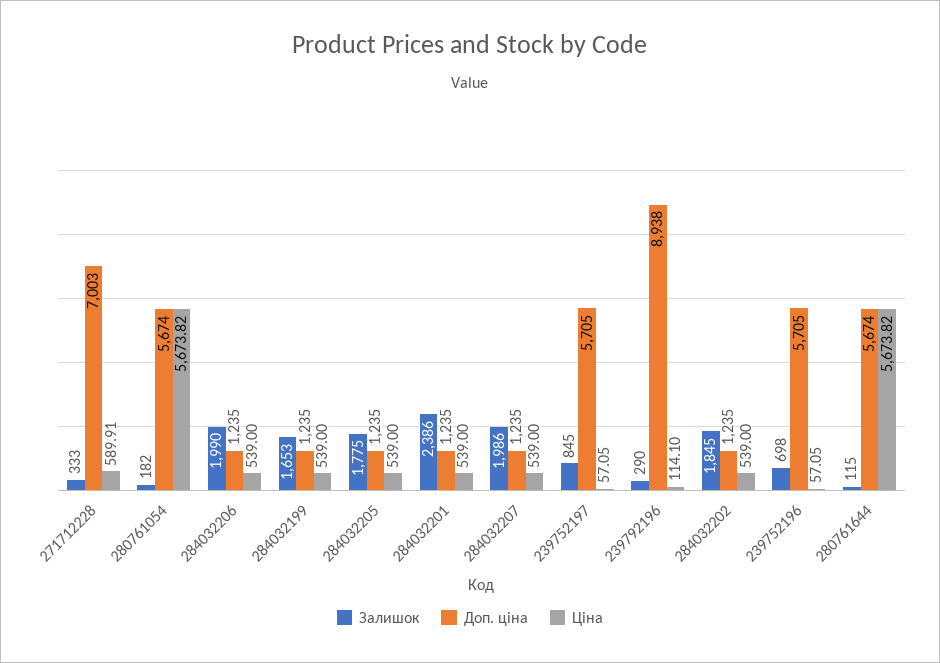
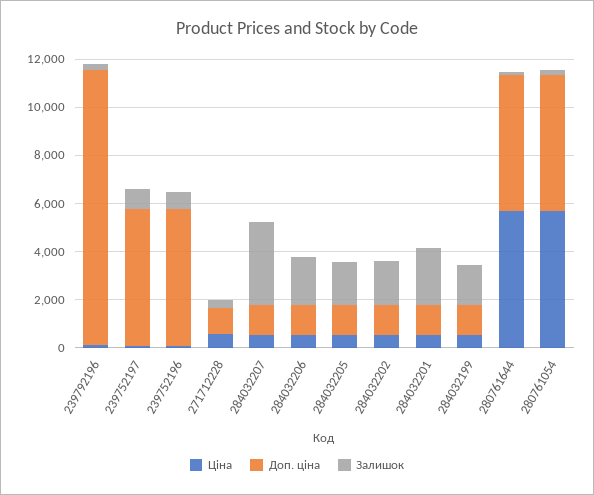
Доп. ціна, 271712228: 7003 -> 1000
Залишок, 284032207: 1986 -> 3500
Доп. ціна, 239792196: 8938 -> 11500

